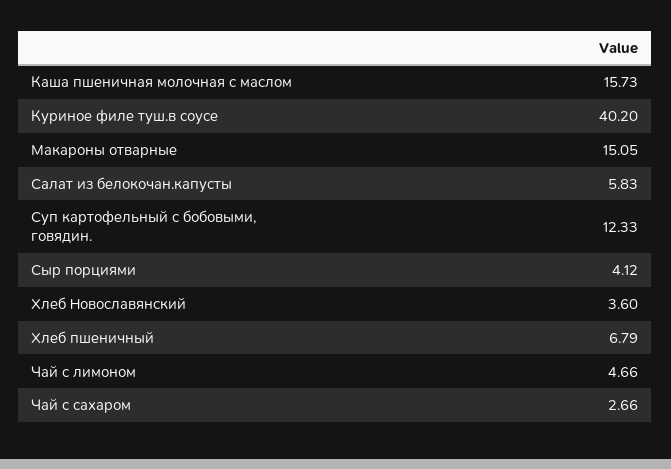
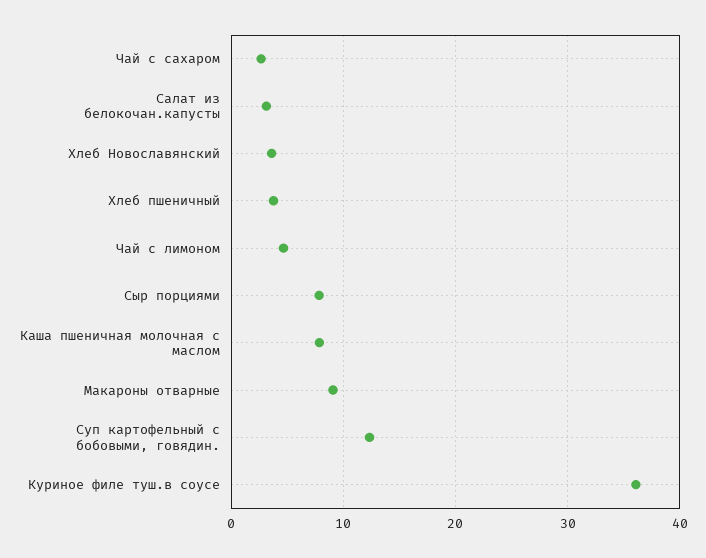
Каша пшеничная молочная с маслом: 15.73 -> 8
Куриное филе туш.в соусе: 40.2 -> 36
Макароны отварные: 15.05 -> 9
Салат из белокочан.капусты: 5.83 -> 3
Сыр порциями: 4.12 -> 8
Хлеб пшеничный: 6.79 -> 4

